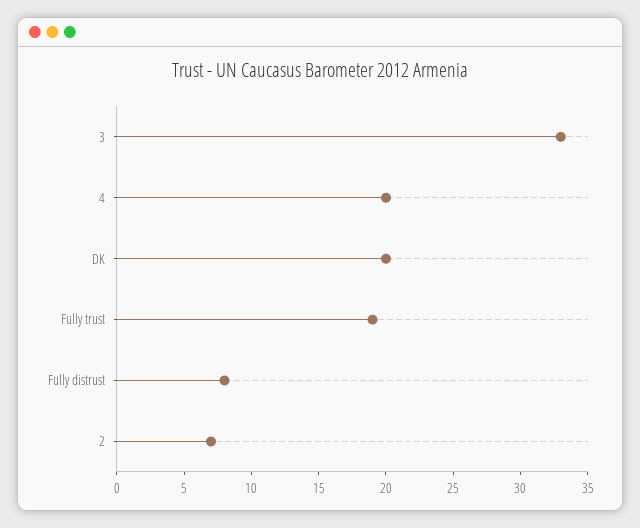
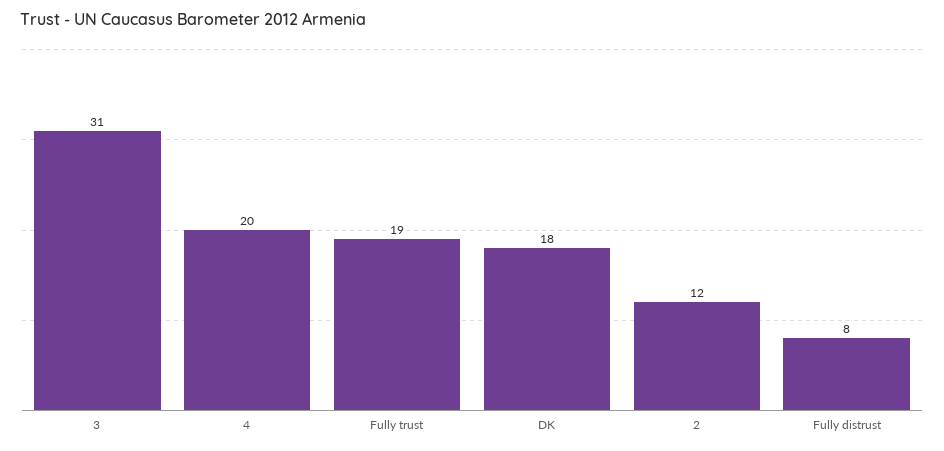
3: 33 -> 31
DK: 20 -> 18
2: 7 -> 12

